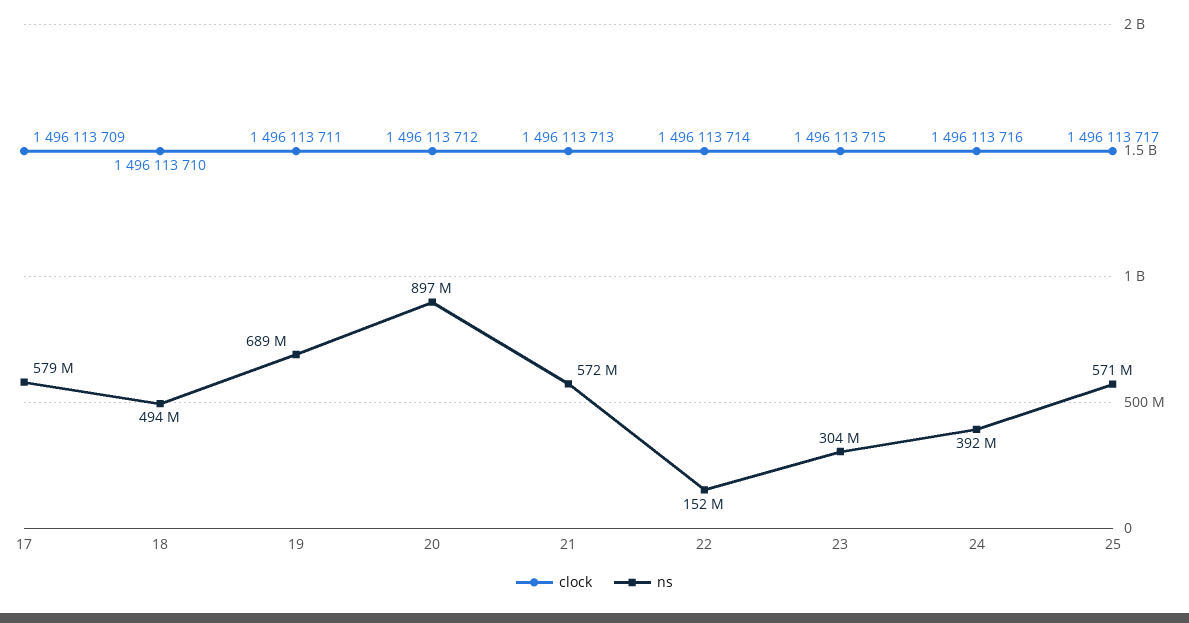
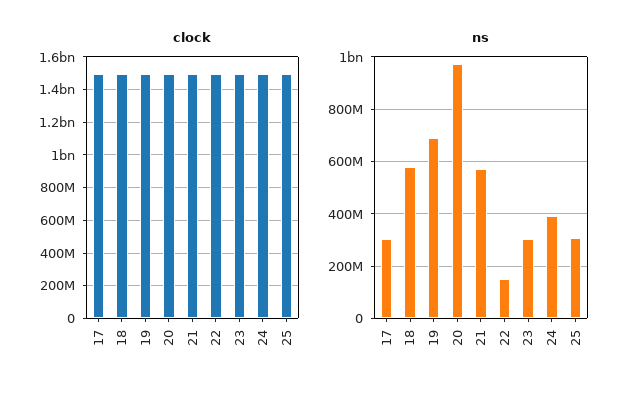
ns, 17: 579000000 -> 300000000
ns, 18: 494000000 -> 575000000
ns, 20: 897000000 -> 975000000
ns, 25: 571000000 -> 300000000

